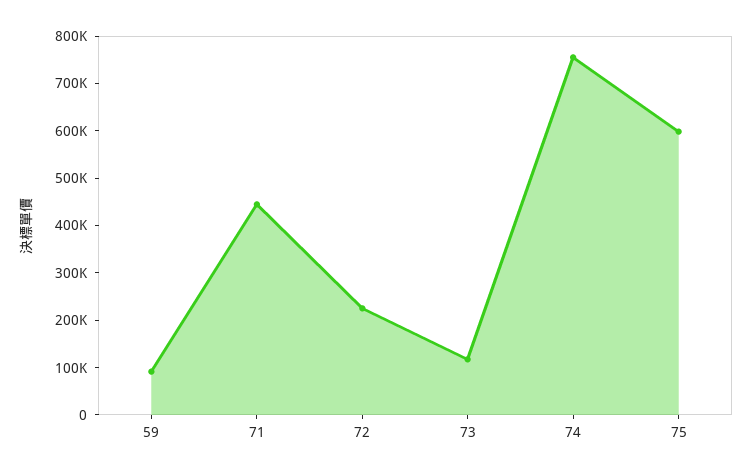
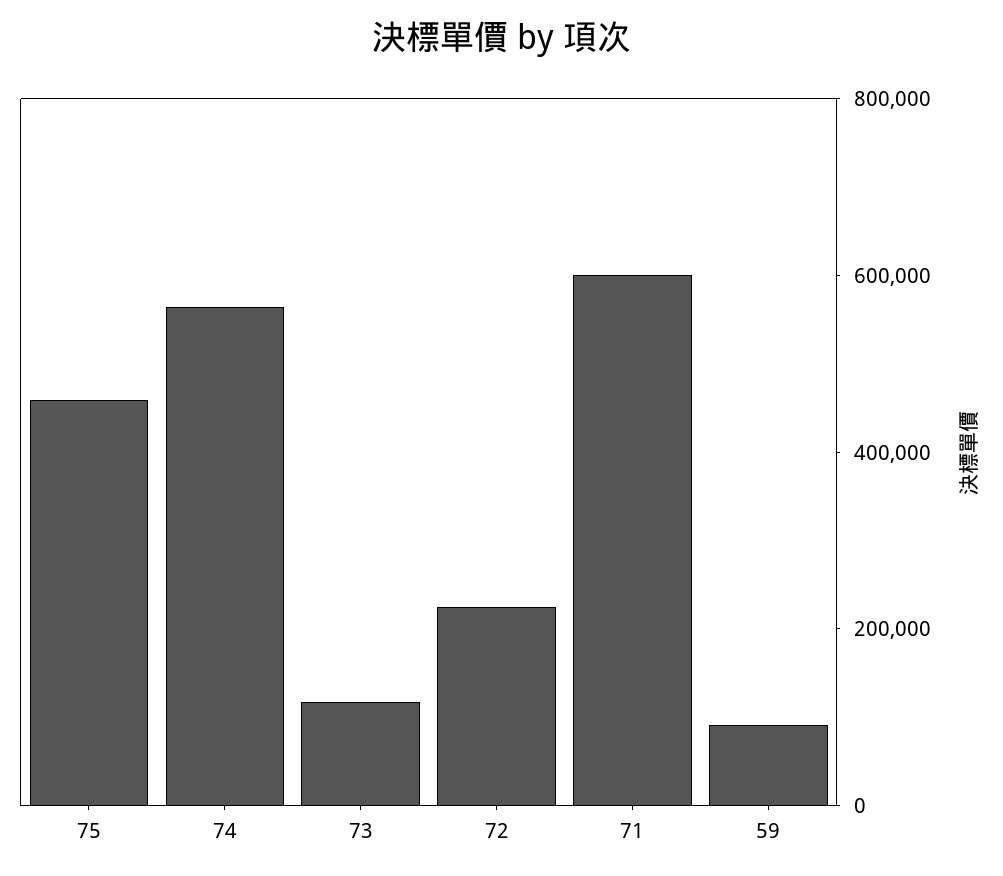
71: 440000 -> 600000
74: 760000 -> 550000
75: 600000 -> 450000

